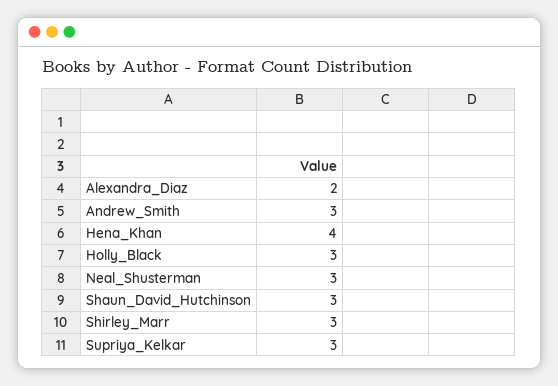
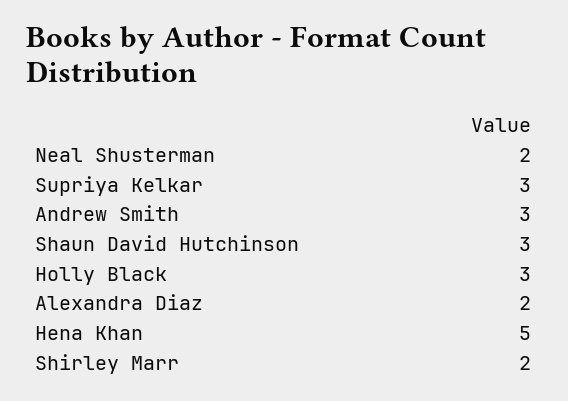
Hena_Khan: 4 -> 5
Neal_Shusterman: 3 -> 2
Shirley_Marr: 3 -> 2

